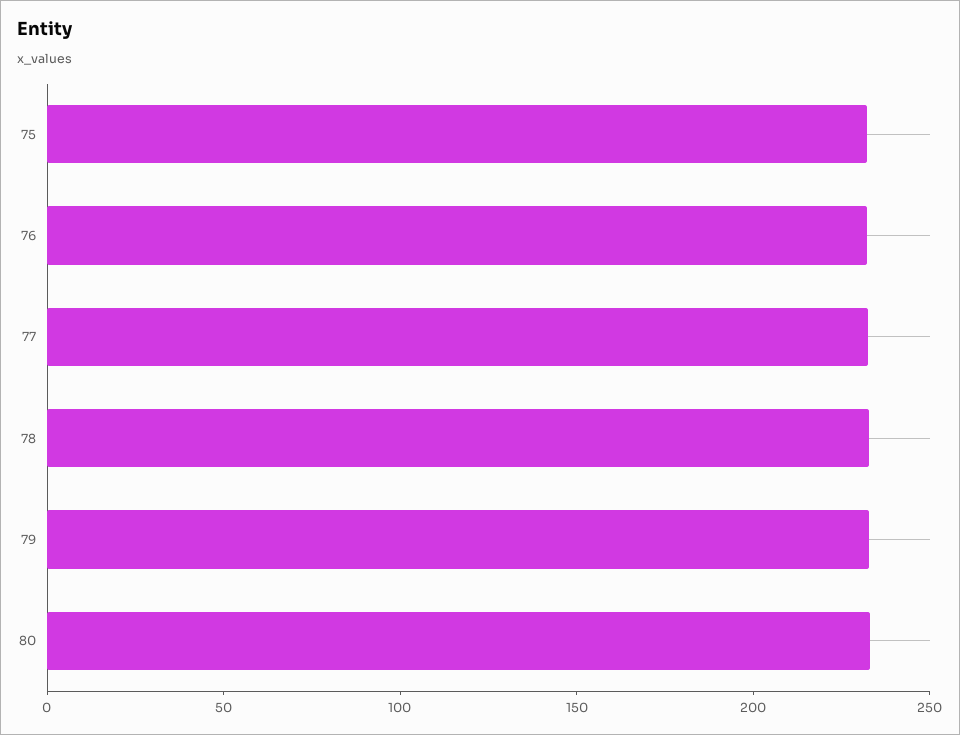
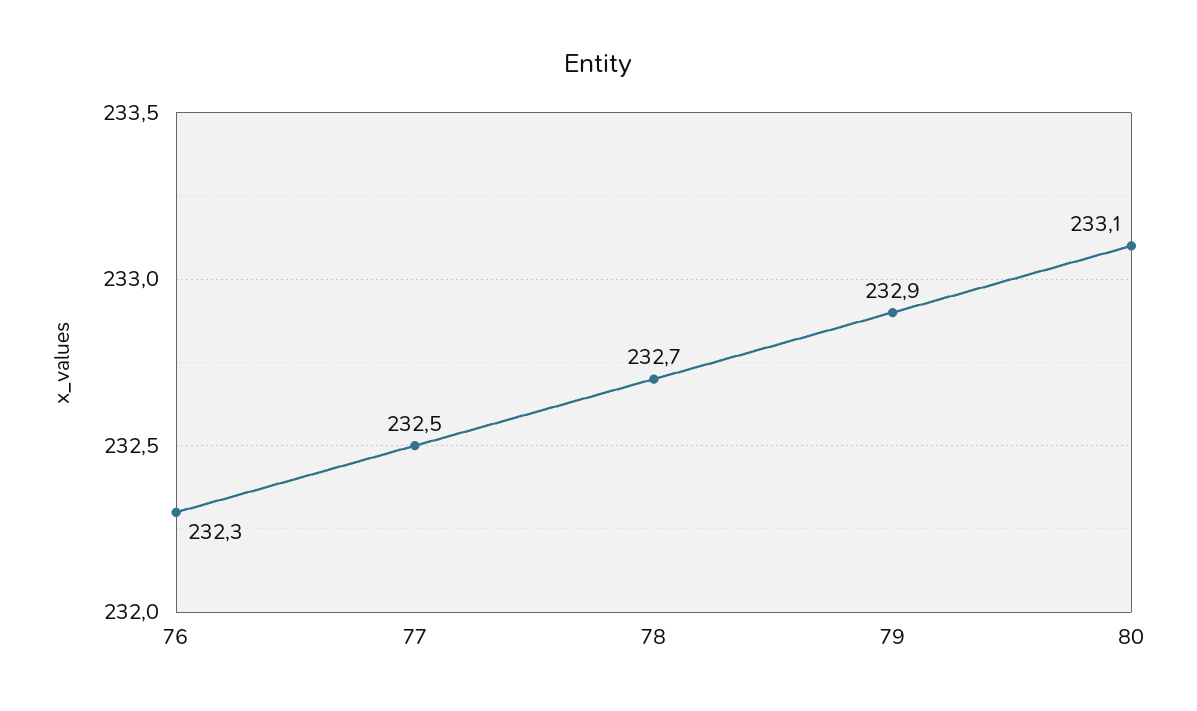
75: 230 -> none

